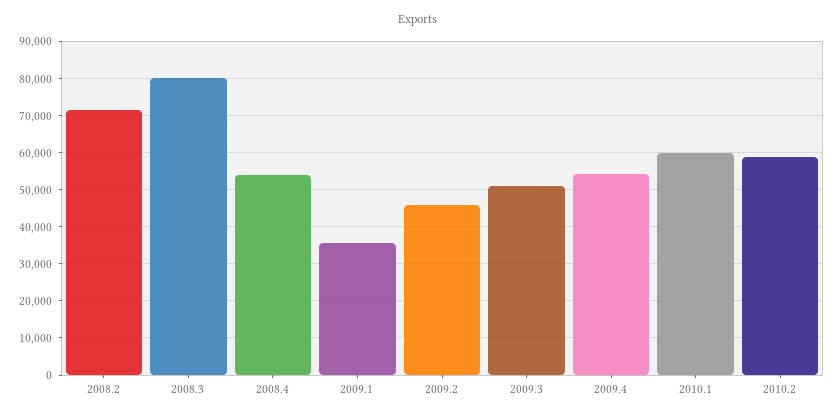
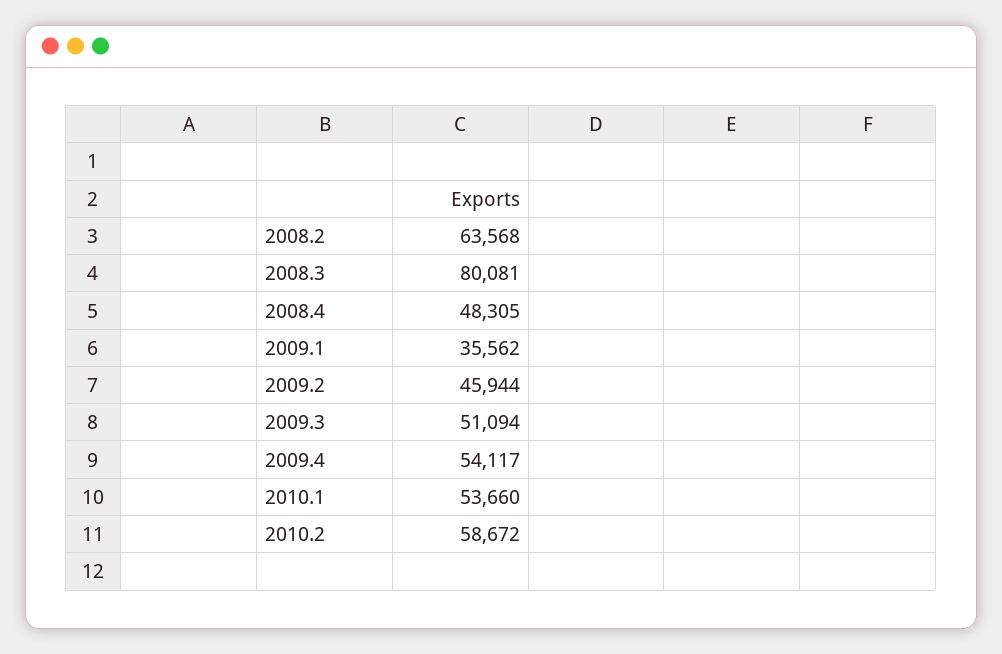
2008.2: 72000 -> 63568
2008.4: 54000 -> 48305
2010.1: 60000 -> 53660

